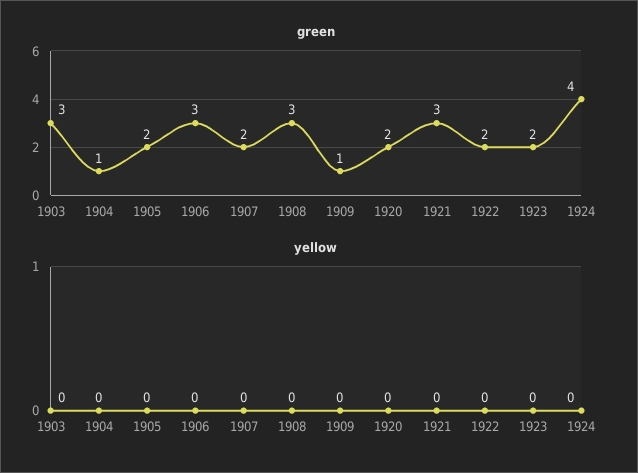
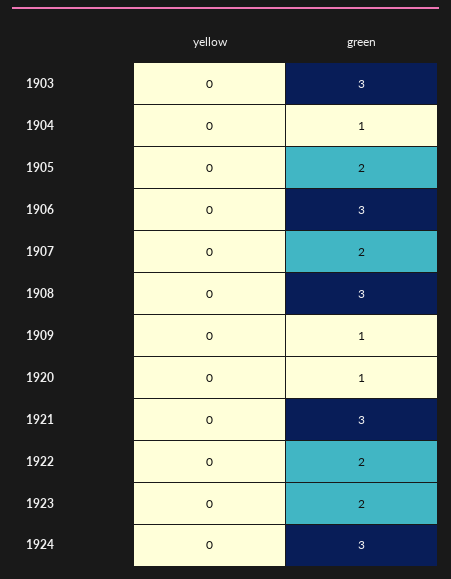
green, 1920: 2 -> 1
green, 1924: 4 -> 3

